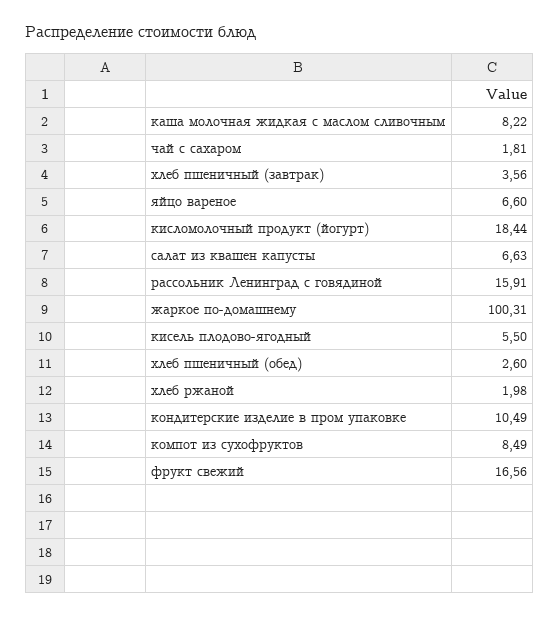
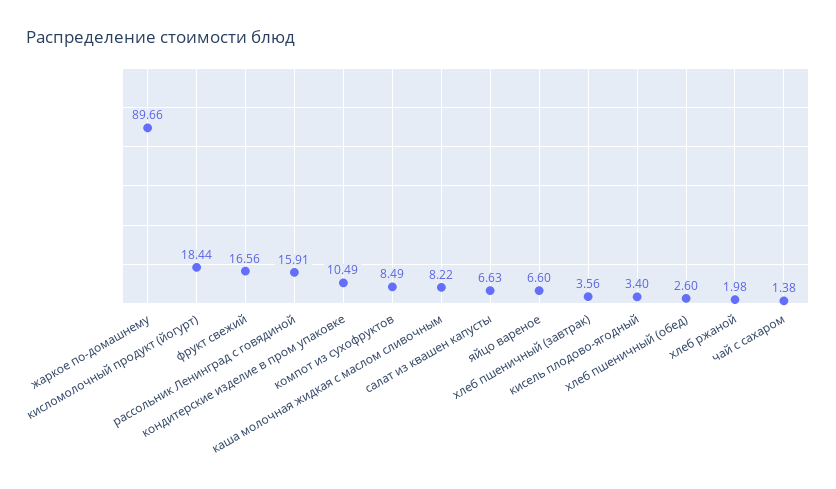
чай с сахаром: 1.81 -> 1.38
жаркое по-домашнему: 100.31 -> 89.66
кисель плодово-ягодный: 5.5 -> 3.4

